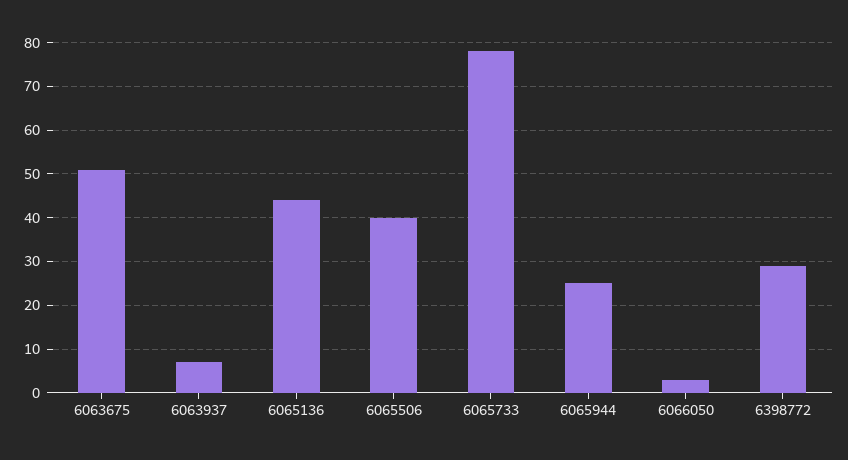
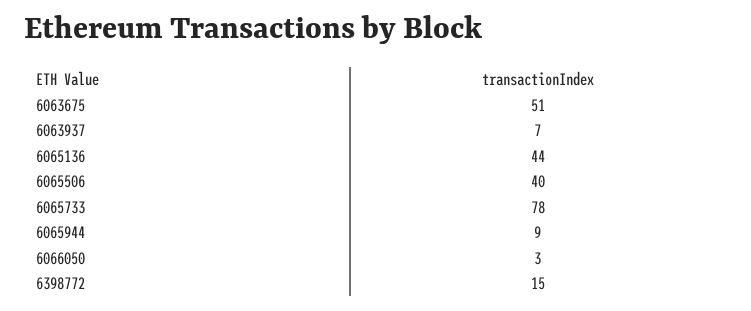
6065944: 25 -> 9
6398772: 30 -> 15

